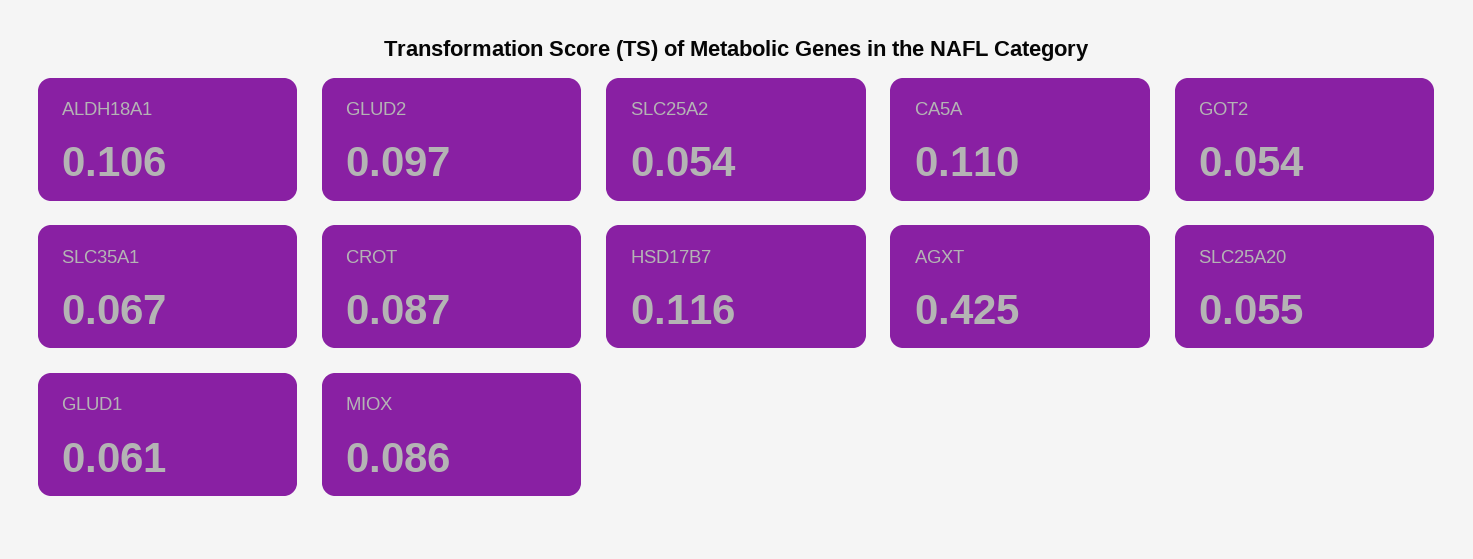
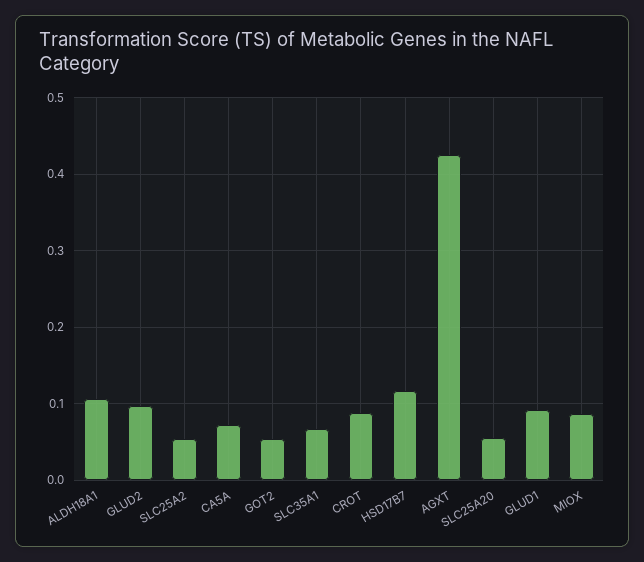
CA5A: 0.11 -> 0.07
GLUD1: 0.061 -> 0.09

